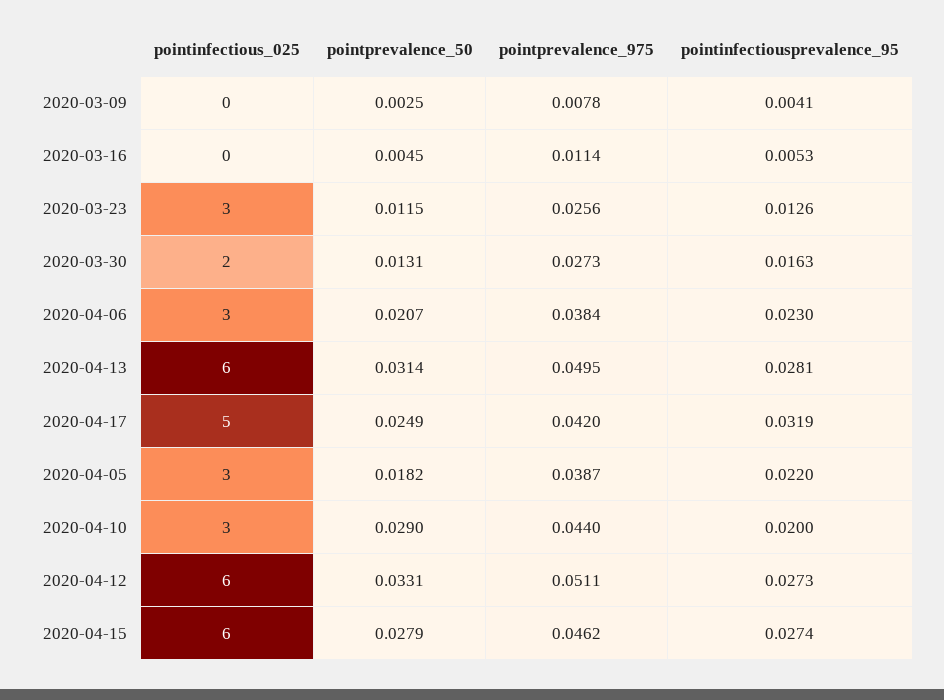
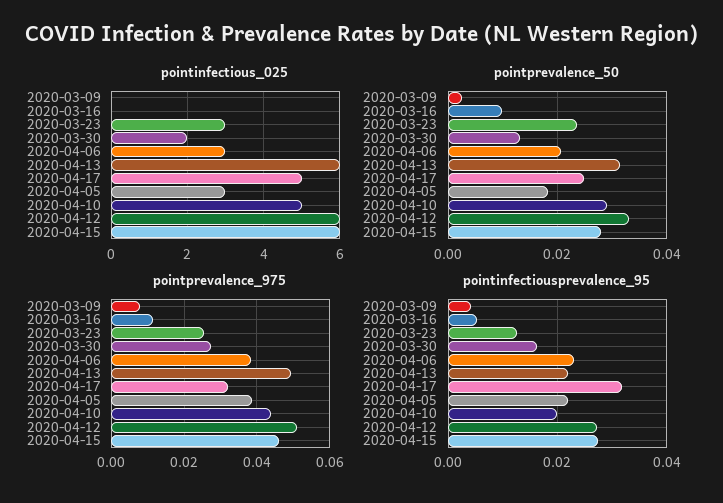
pointprevalence_50, 2020-03-16: 0.0045 -> 0.01
pointprevalence_50, 2020-03-23: 0.0115 -> 0.024
pointinfectiousprevalence_95, 2020-04-13: 0.0281 -> 0.022
pointprevalence_975, 2020-04-17: 0.042 -> 0.032
pointinfectious_025, 2020-04-10: 3 -> 5

